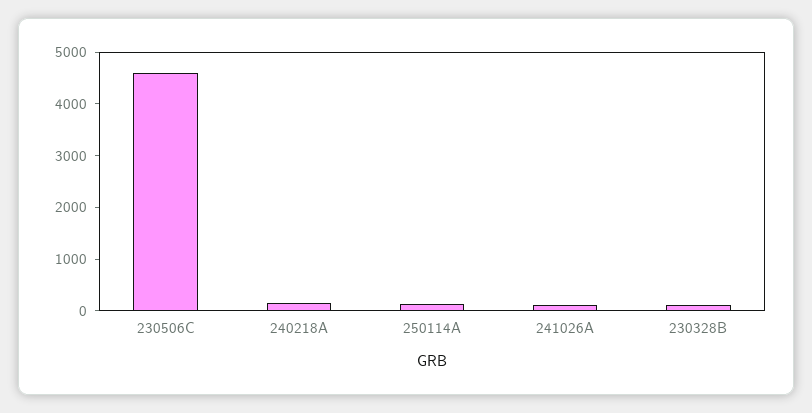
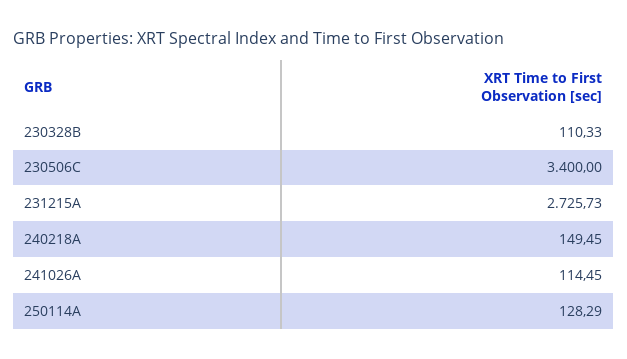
230506C: 4600 -> 3400
231215A: none -> 2725.73

